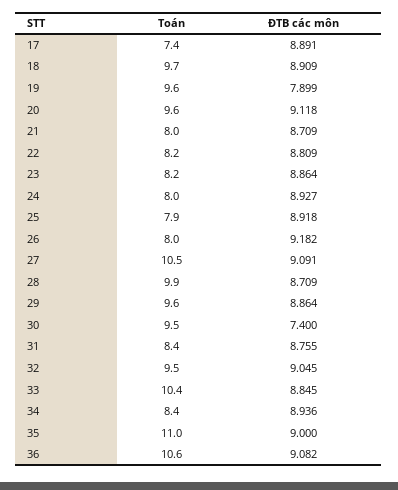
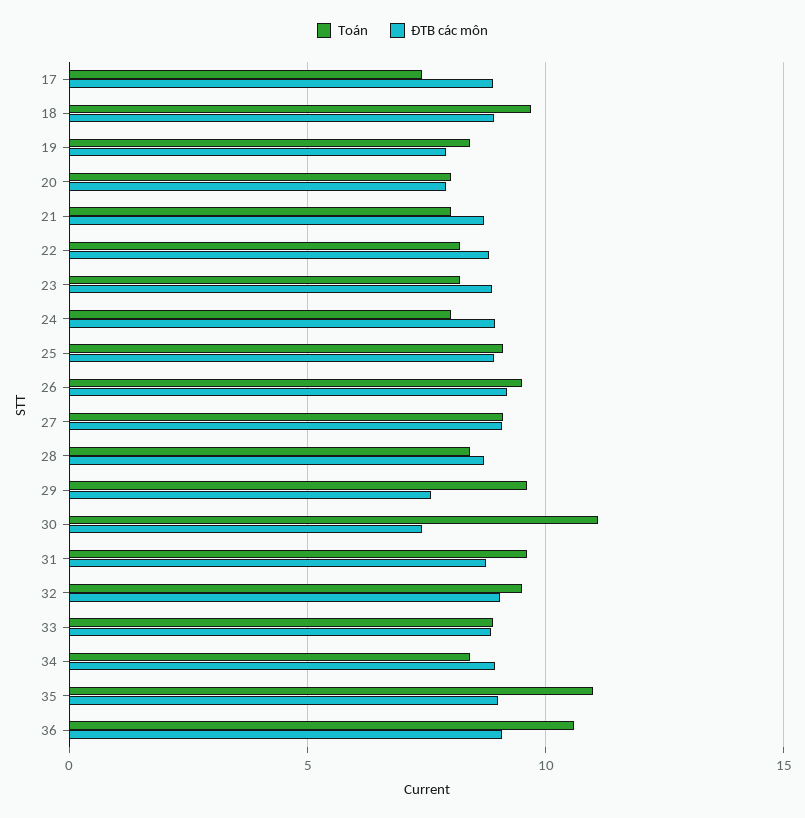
Toán, 19: 9.6 -> 8.5
Toán, 20: 9.6 -> 8
ĐTB các môn, 20: 9.118 -> 8
Toán, 25: 7.9 -> 9
Toán, 26: 8 -> 9.5
Toán, 27: 10.5 -> 9
Toán, 28: 9.9 -> 8.5
ĐTB các môn, 29: 8.864 -> 7.5
Toán, 30: 9.5 -> 11
Toán, 31: 8.4 -> 9.5
Toán, 33: 10.4 -> 9

